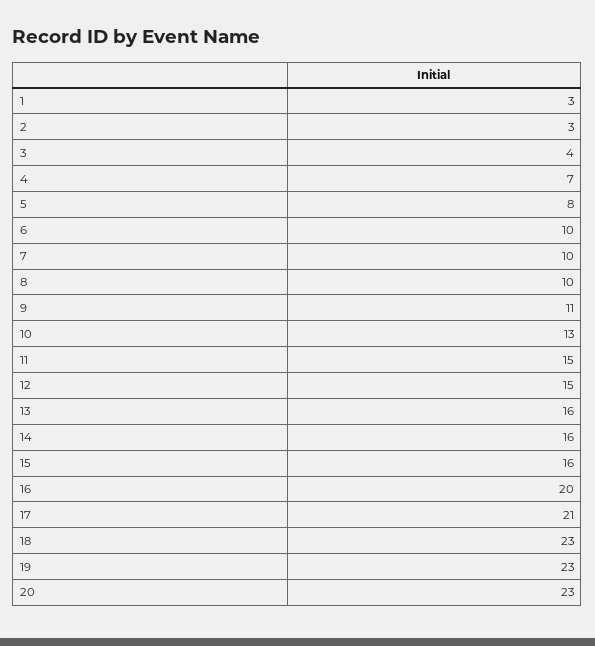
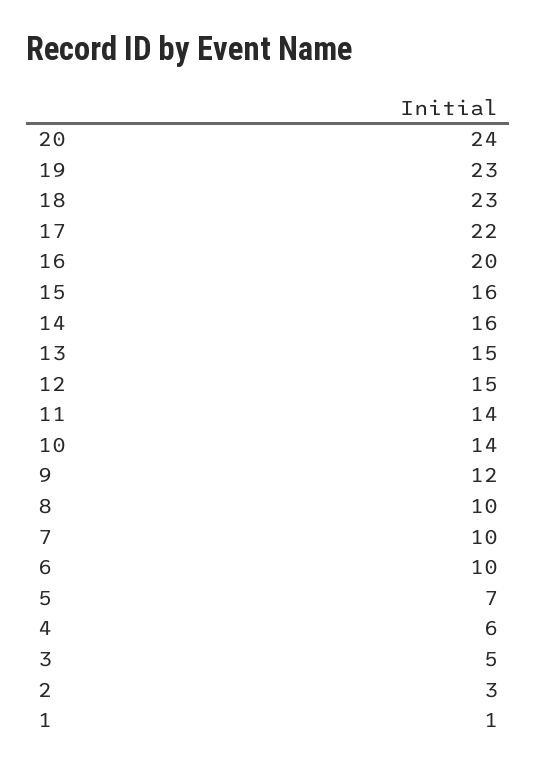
1: 3 -> 1
3: 4 -> 5
4: 7 -> 6
5: 8 -> 7
9: 11 -> 12
10: 13 -> 14
11: 15 -> 14
13: 16 -> 15
17: 21 -> 22
20: 23 -> 24

